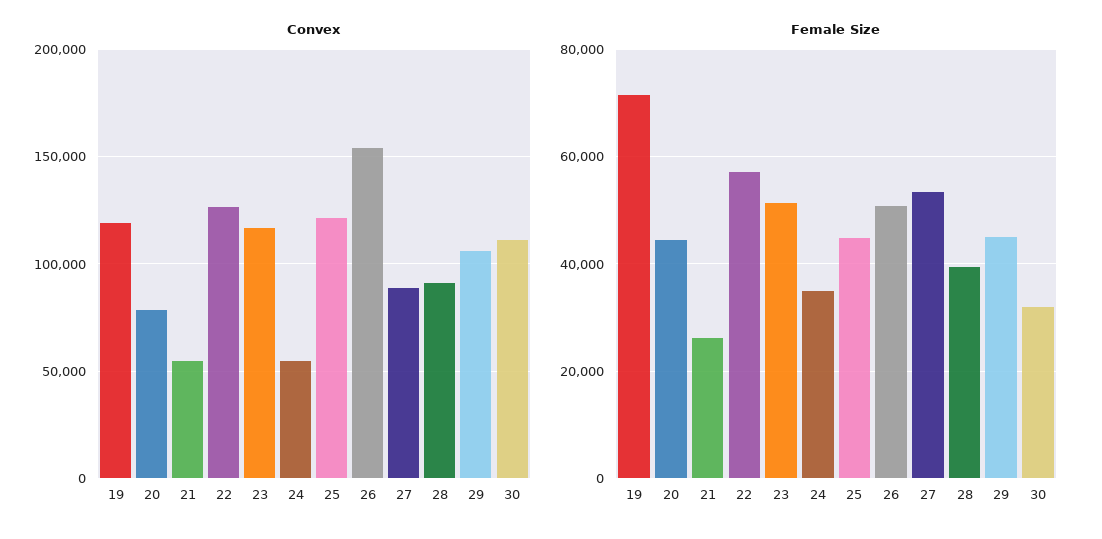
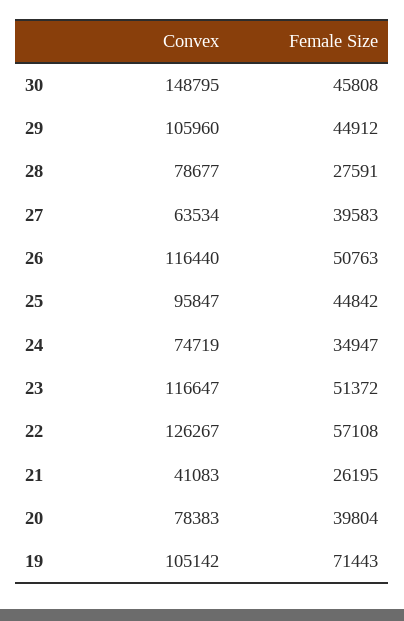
Convex, 19: 120000 -> 105142
Convex, 21: 55000 -> 41083
Convex, 24: 55000 -> 74719
Convex, 25: 120000 -> 95847
Convex, 26: 155000 -> 116440
Convex, 27: 90000 -> 63534
Convex, 28: 90000 -> 78677
Convex, 30: 110000 -> 148795
Female Size, 20: 44000 -> 39804
Female Size, 27: 54000 -> 39583
Female Size, 28: 40000 -> 27591
Female Size, 30: 32000 -> 45808

